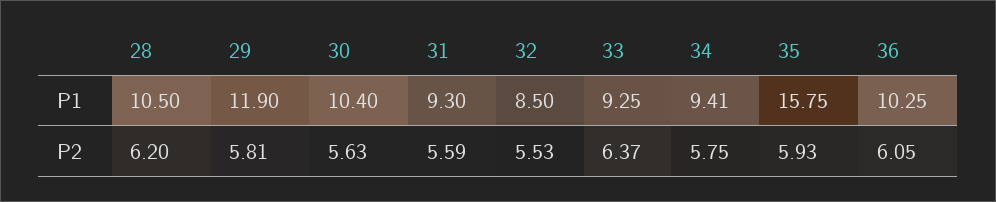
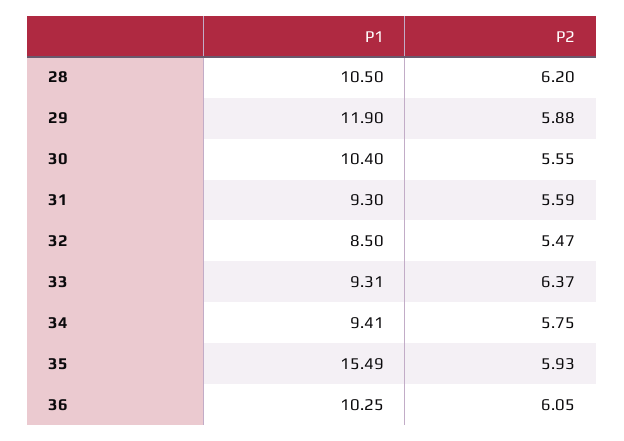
33, P1: 9.25 -> 9.31
35, P1: 15.75 -> 15.49
29, P2: 5.81 -> 5.88
30, P2: 5.63 -> 5.55
32, P2: 5.53 -> 5.47

